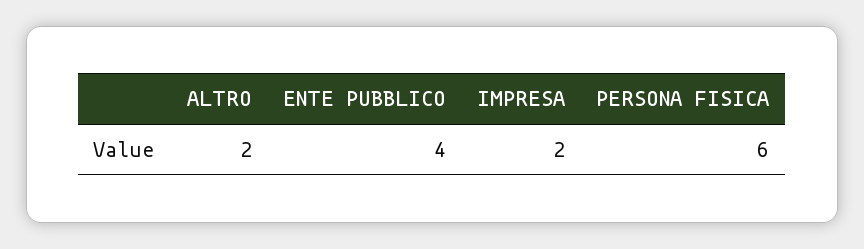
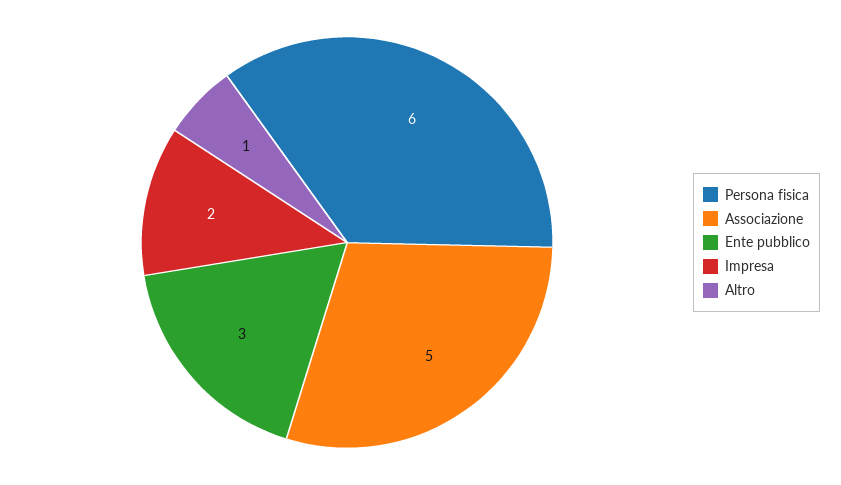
ALTRO: 2 -> 1
ENTE PUBBLICO: 4 -> 3
Associazione: none -> 5

